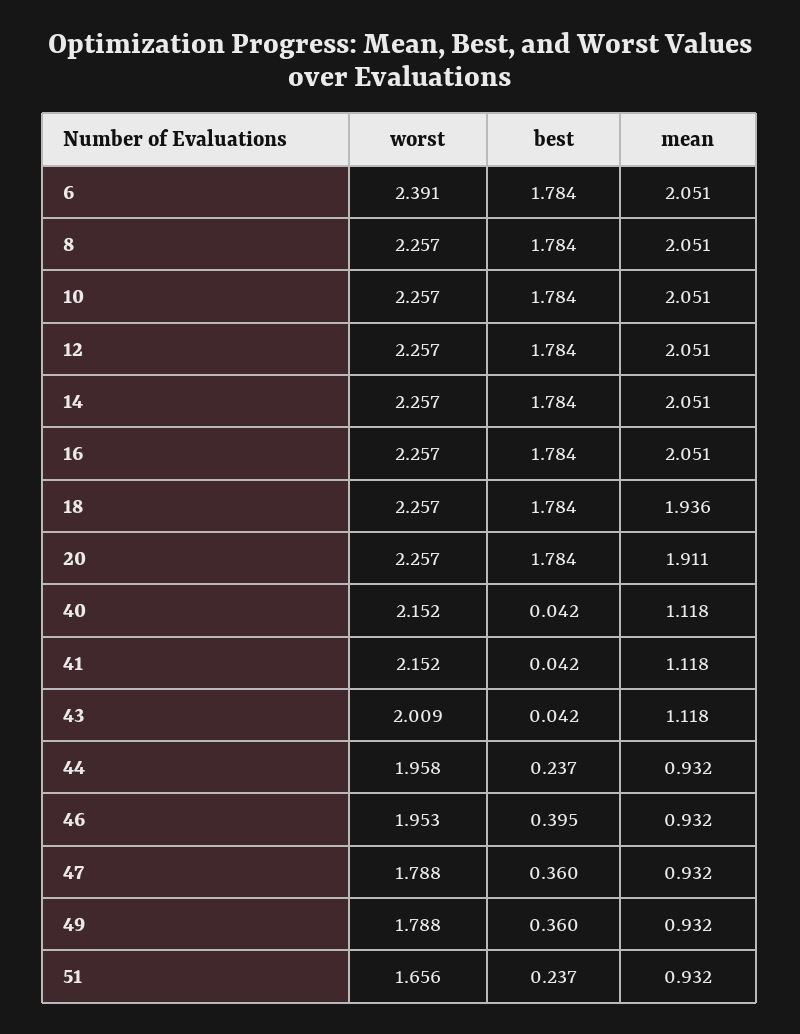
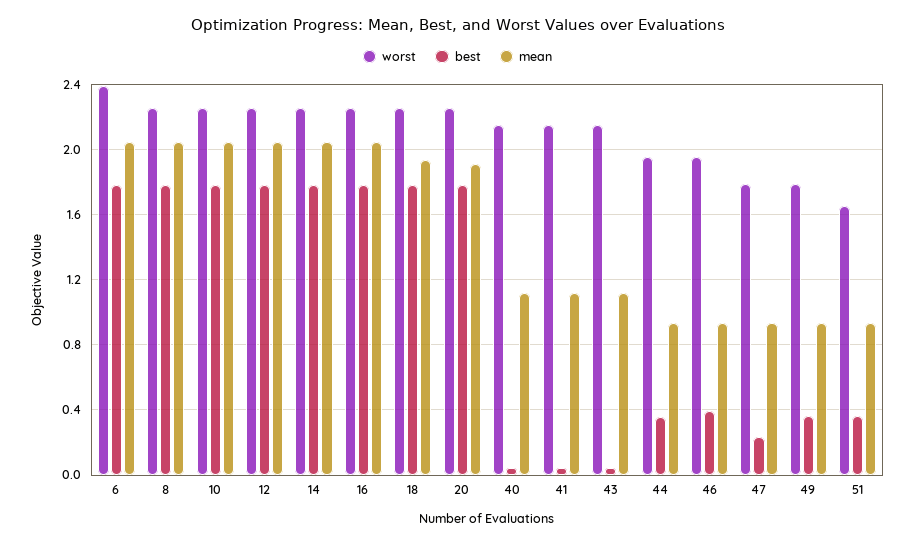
worst, 43: 2.009 -> 2.15
best, 44: 0.237 -> 0.35
best, 47: 0.36 -> 0.25
best, 51: 0.237 -> 0.35

